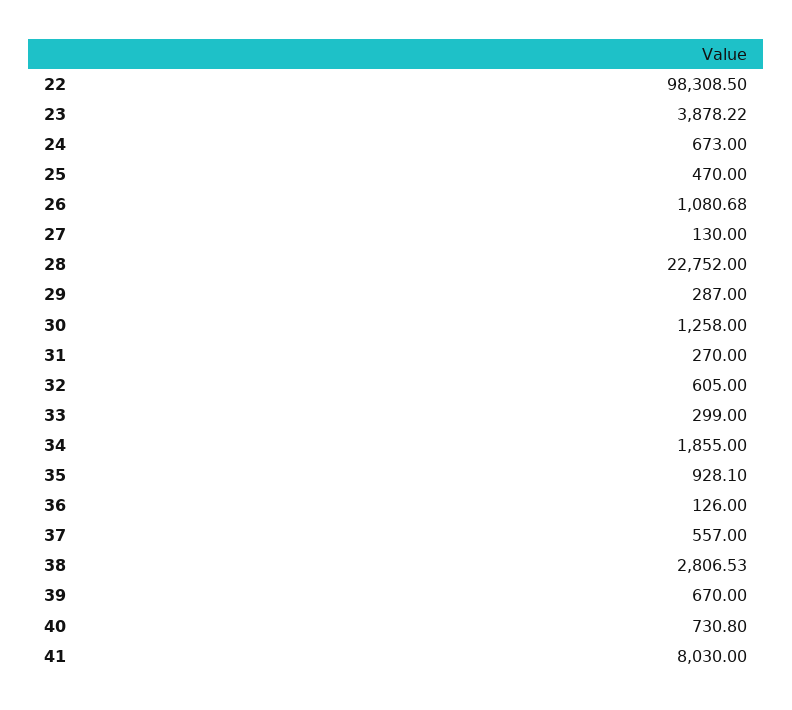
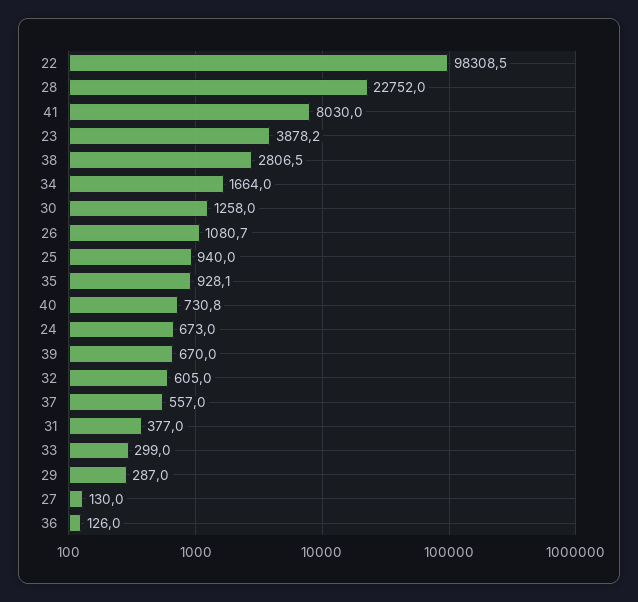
25: 470 -> 940
31: 270 -> 377
34: 1855 -> 1664

